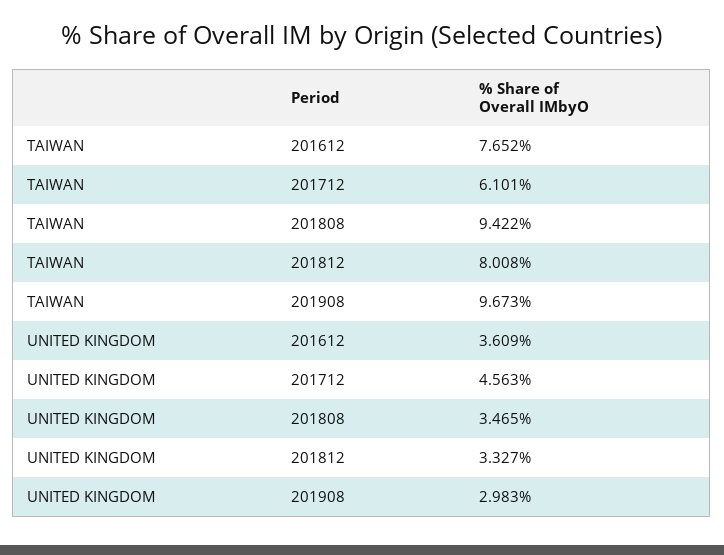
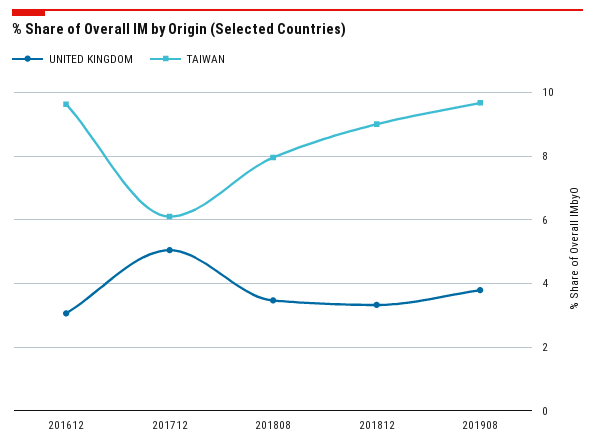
TAIWAN, 201612: 7.652 -> 9.6
TAIWAN, 201808: 9.422 -> 8
TAIWAN, 201812: 8.008 -> 9
UNITED KINGDOM, 201612: 3.609 -> 3
UNITED KINGDOM, 201712: 4.563 -> 5
UNITED KINGDOM, 201908: 2.983 -> 3.8

